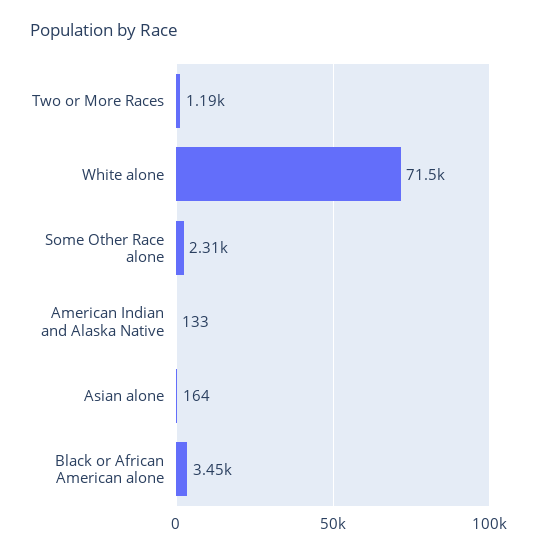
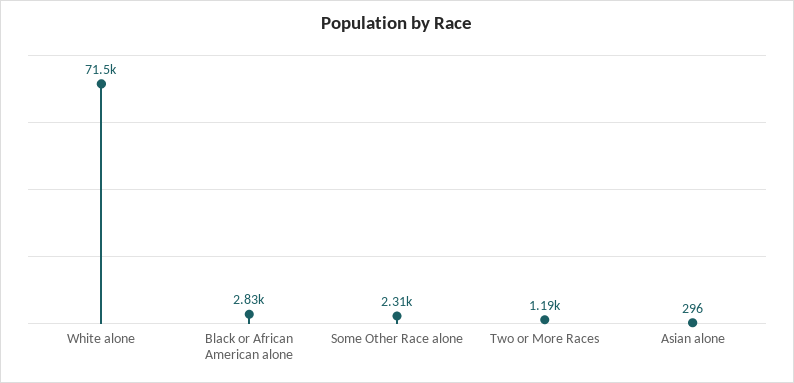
American Indian and Alaska Native: 133 -> none
Asian alone: 164 -> 296
Black or African American alone: 3450 -> 2830

